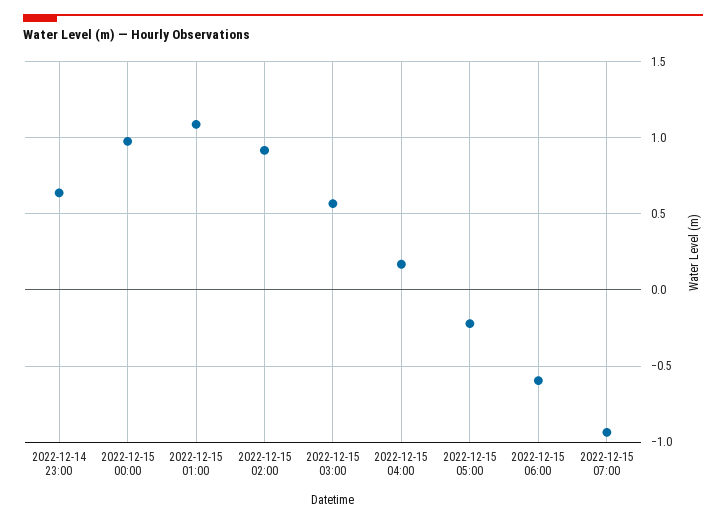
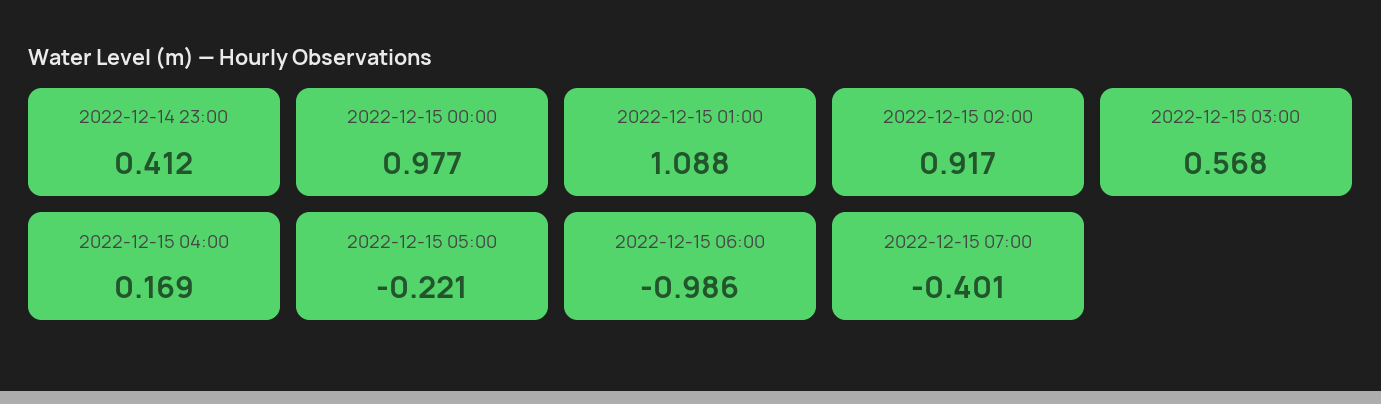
2022-12-14 23:00: 0.65 -> 0.412
2022-12-15 06:00: -0.6 -> -0.986
2022-12-15 07:00: -0.95 -> -0.401

